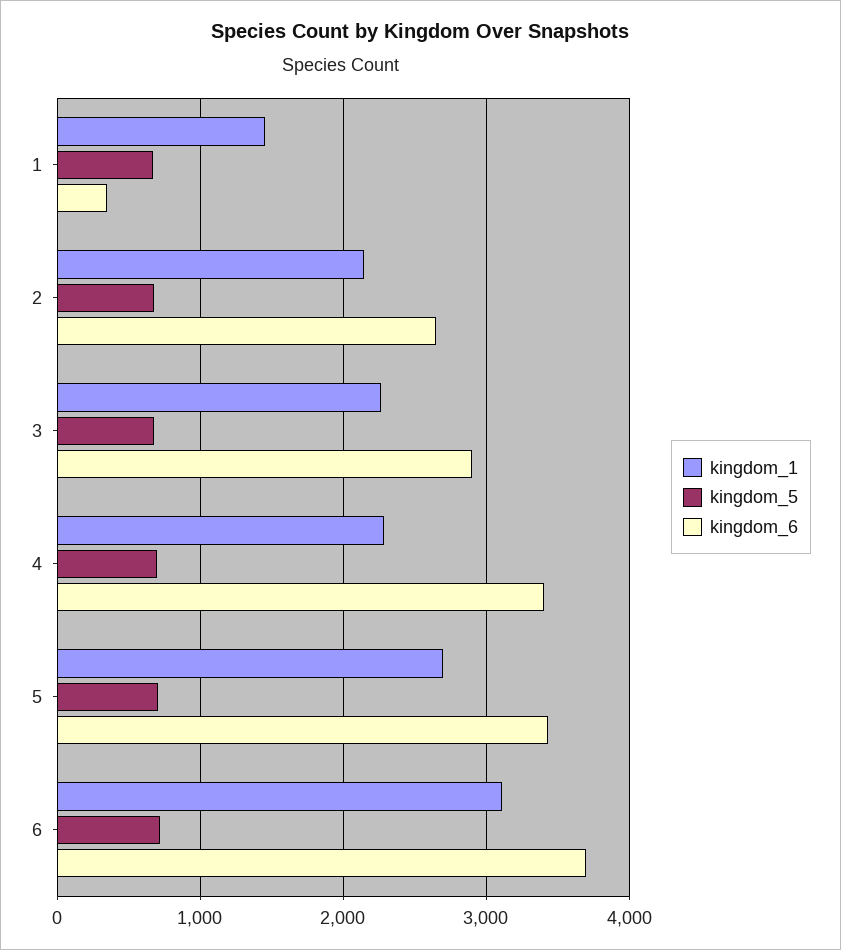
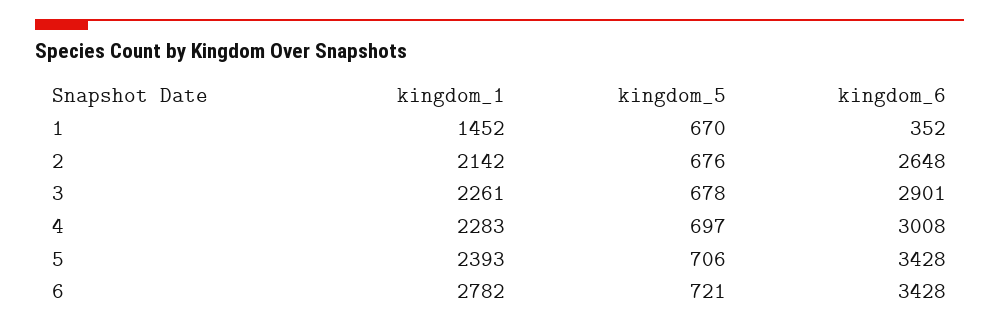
kingdom_6, 4: 3400 -> 3008
kingdom_1, 5: 2700 -> 2393
kingdom_1, 6: 3100 -> 2782
kingdom_6, 6: 3700 -> 3428

